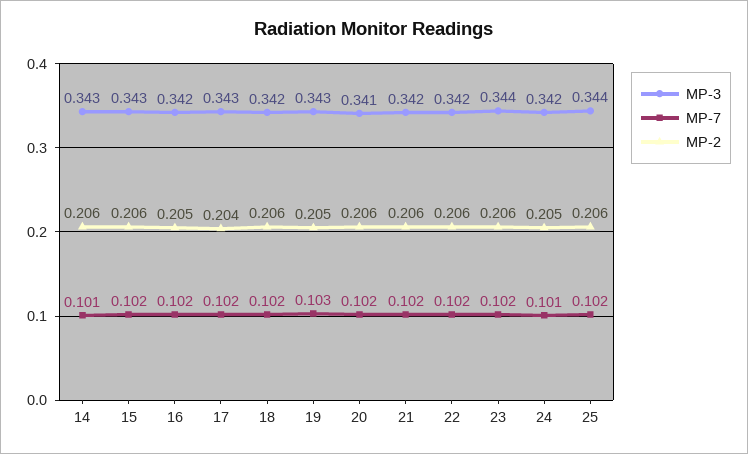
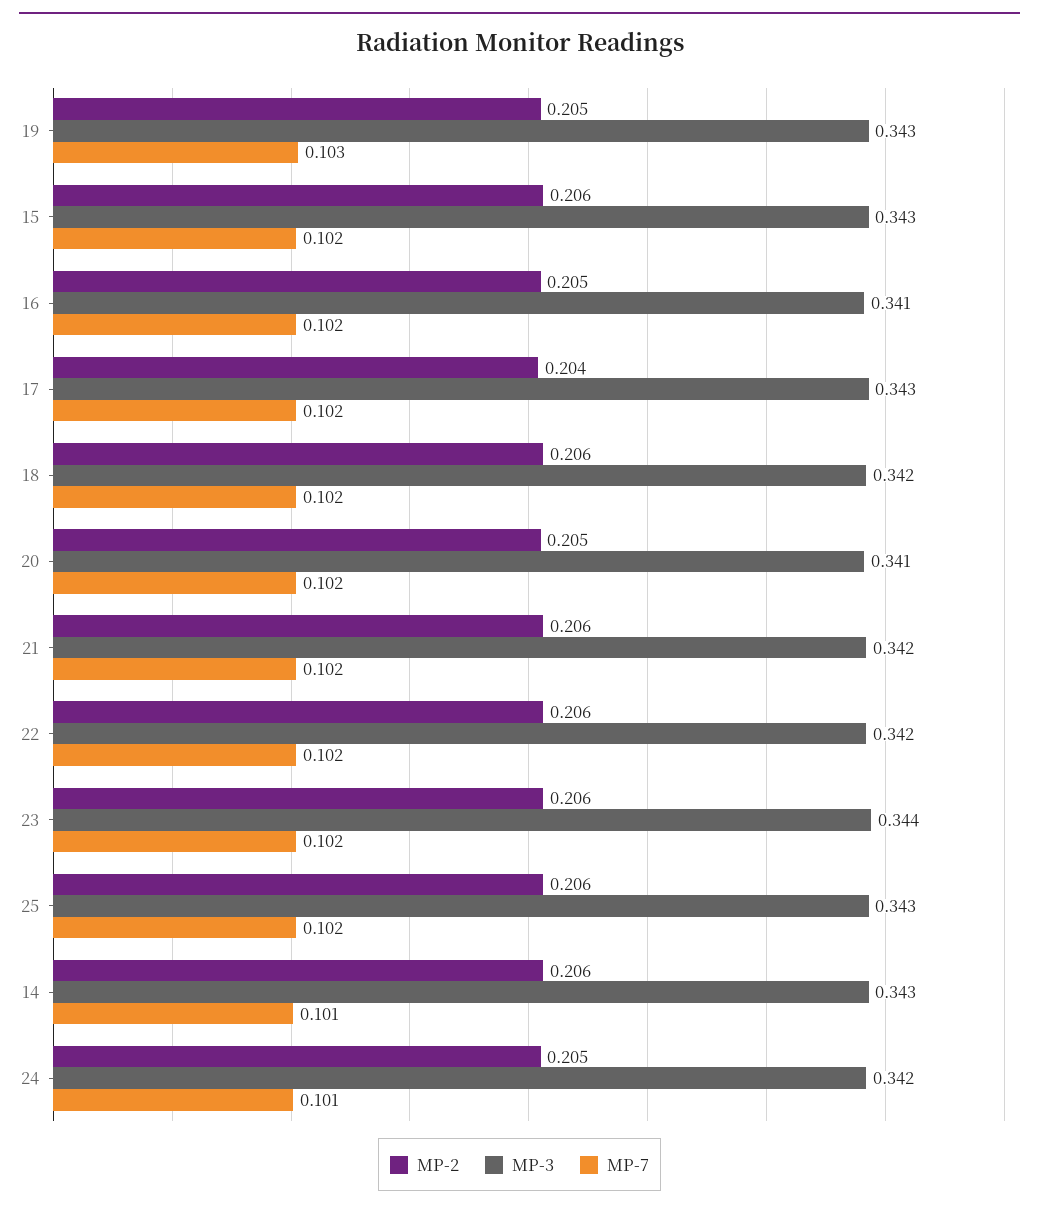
MP-3, 16: 0.342 -> 0.341
MP-2, 20: 0.206 -> 0.205
MP-3, 25: 0.344 -> 0.343

